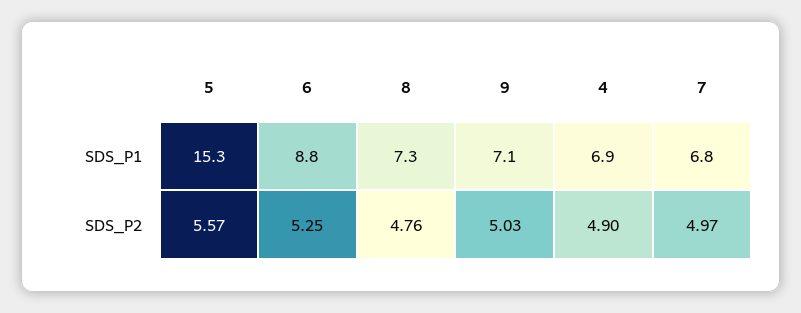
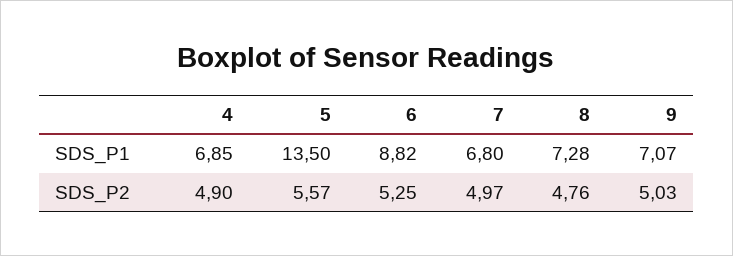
5, SDS_P1: 15.3 -> 13.5

